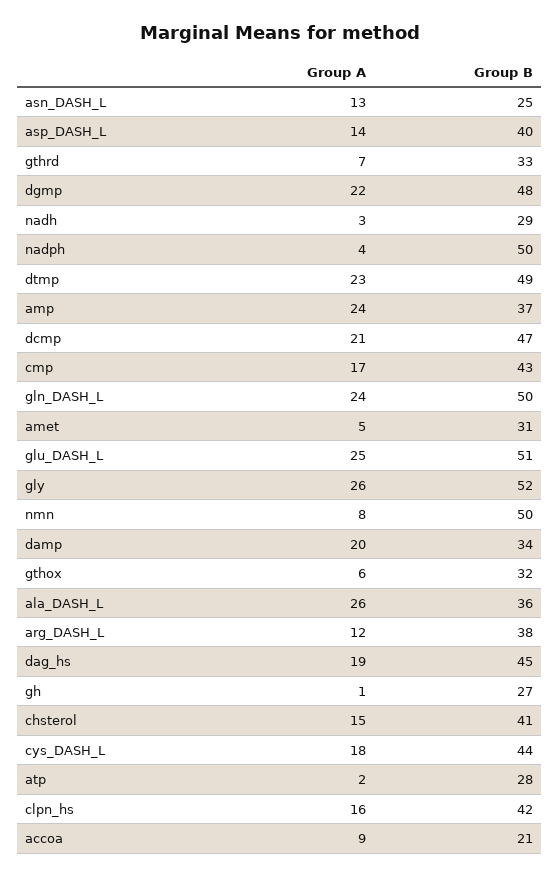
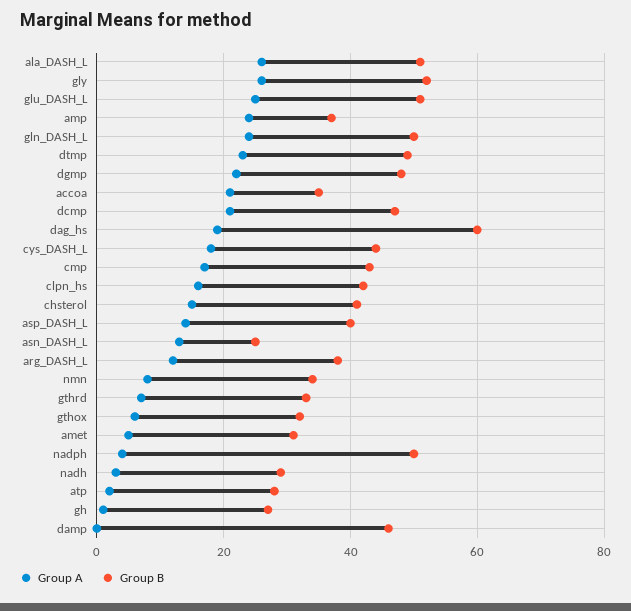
Group B, nmn: 50 -> 35
Group A, damp: 20 -> 0
Group B, damp: 34 -> 45
Group B, ala_DASH_L: 36 -> 50
Group B, dag_hs: 45 -> 60
Group A, accoa: 9 -> 20
Group B, accoa: 21 -> 35

